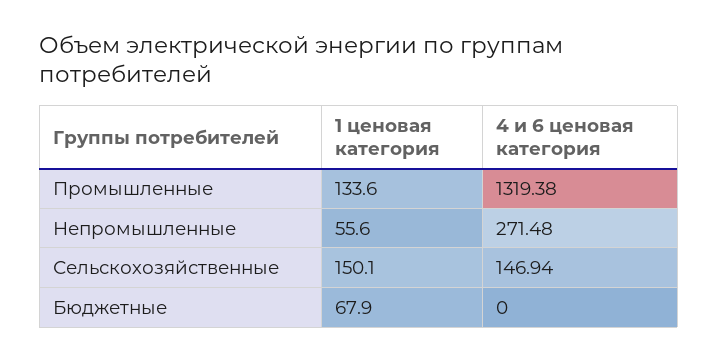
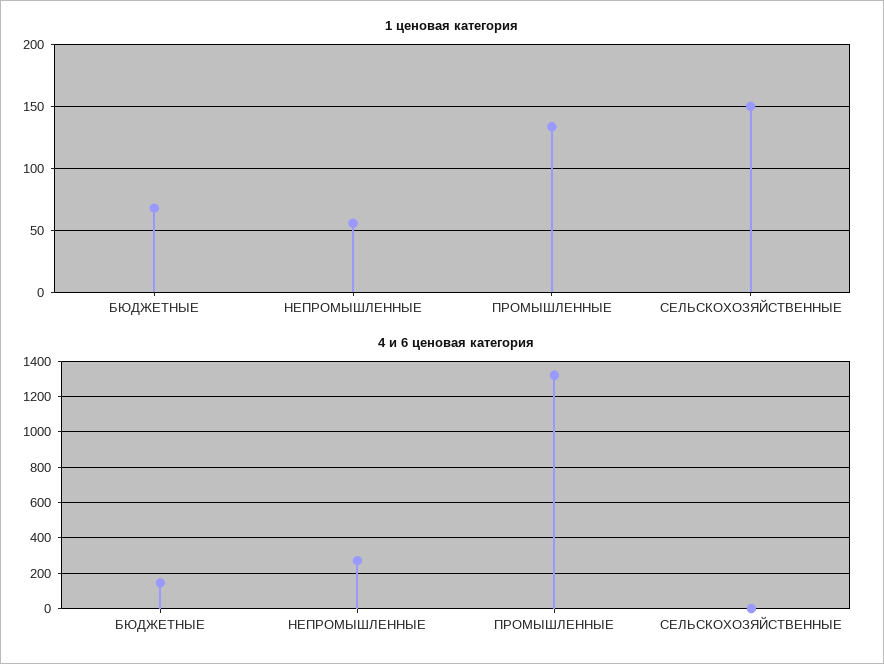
4 и 6 ценовая категория, Сельскохозяйственные: 146.94 -> 0
4 и 6 ценовая категория, Бюджетные: 0 -> 150

